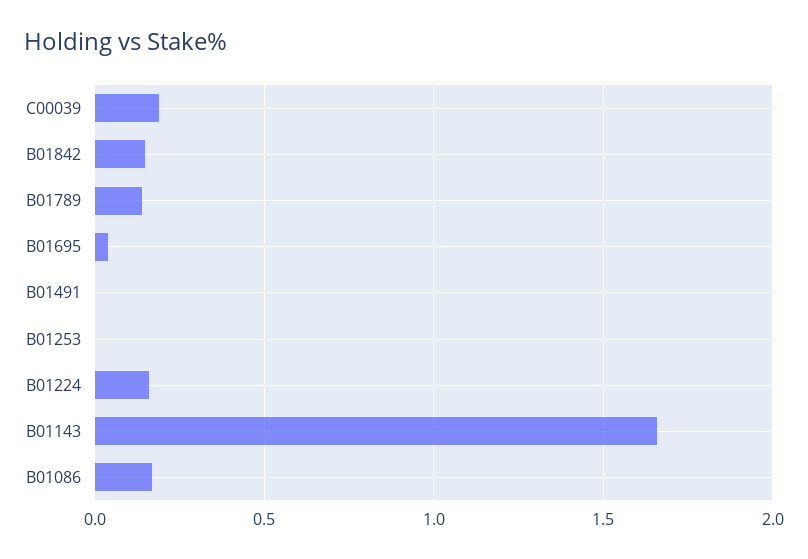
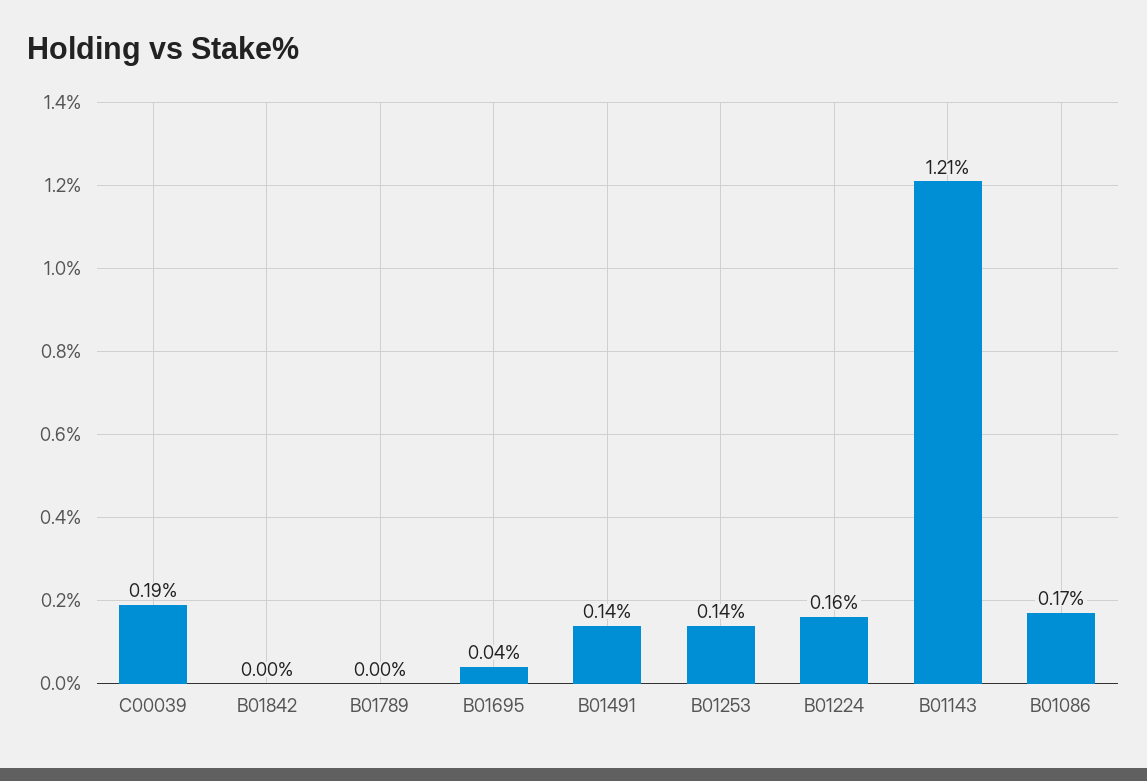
B01842: 0.15 -> 0
B01789: 0.15 -> 0
B01491: 0 -> 0.14
B01253: 0 -> 0.14
B01143: 1.65 -> 1.21

